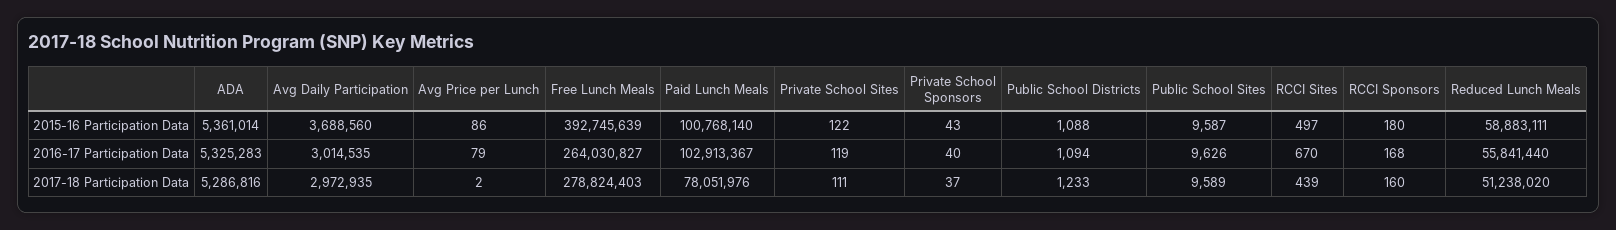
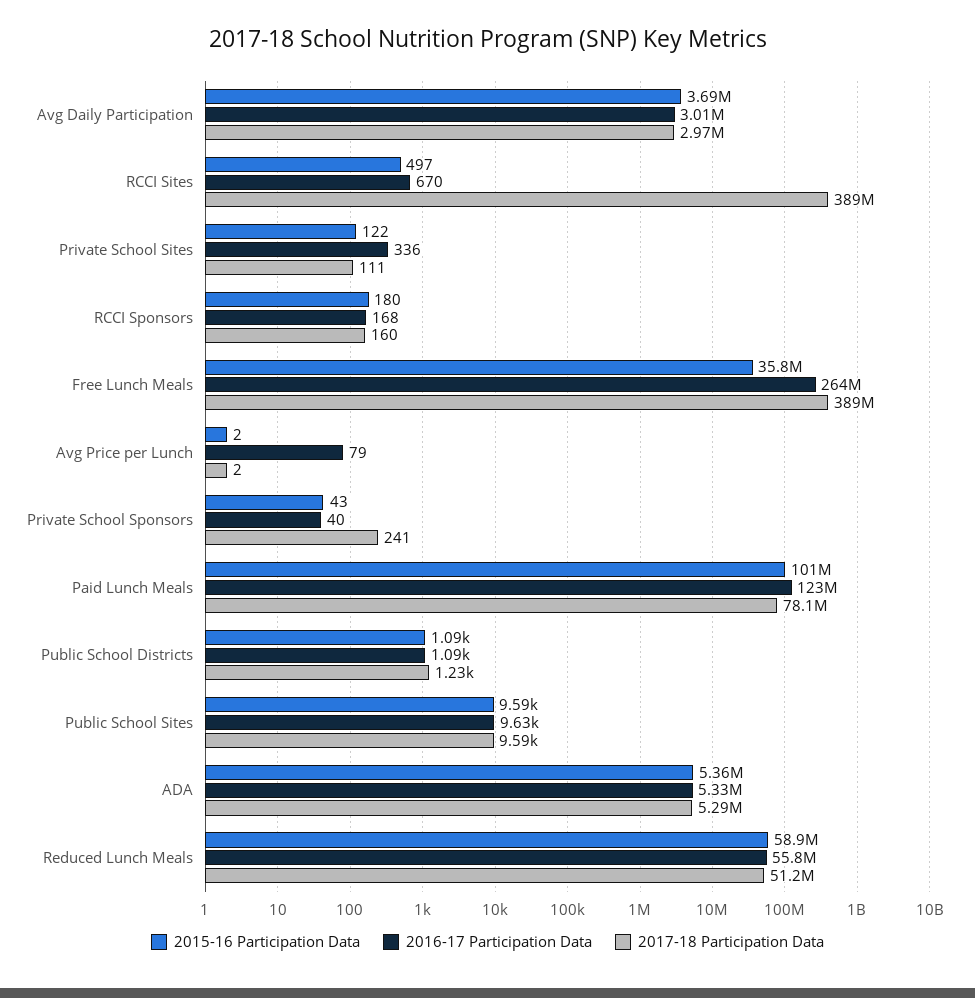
2015-16 Participation Data, Avg Price per Lunch: 86 -> 2
2015-16 Participation Data, Free Lunch Meals: 392745639 -> 35800000
2016-17 Participation Data, Paid Lunch Meals: 102913367 -> 123000000
2016-17 Participation Data, Private School Sites: 119 -> 336
2017-18 Participation Data, Free Lunch Meals: 278824403 -> 389000000
2017-18 Participation Data, Private School Sponsors: 37 -> 241
2017-18 Participation Data, RCCI Sites: 439 -> 389000000

